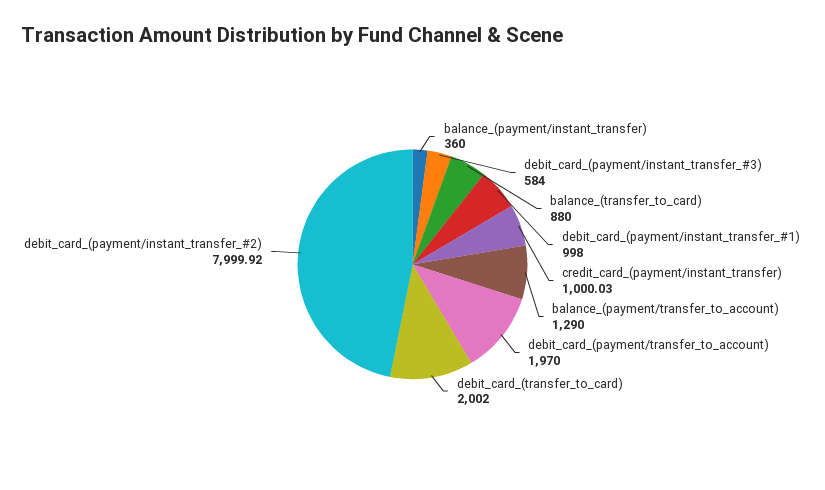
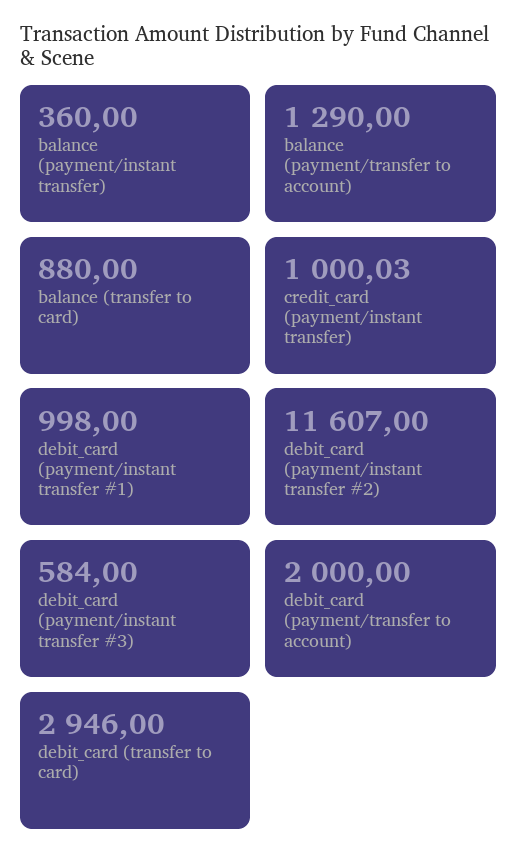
debit_card_(payment/transfer_to_account): 1970 -> 2000
debit_card_(transfer_to_card): 2002 -> 2946
debit_card_(payment/instant_transfer_#2): 7999.92 -> 11607

